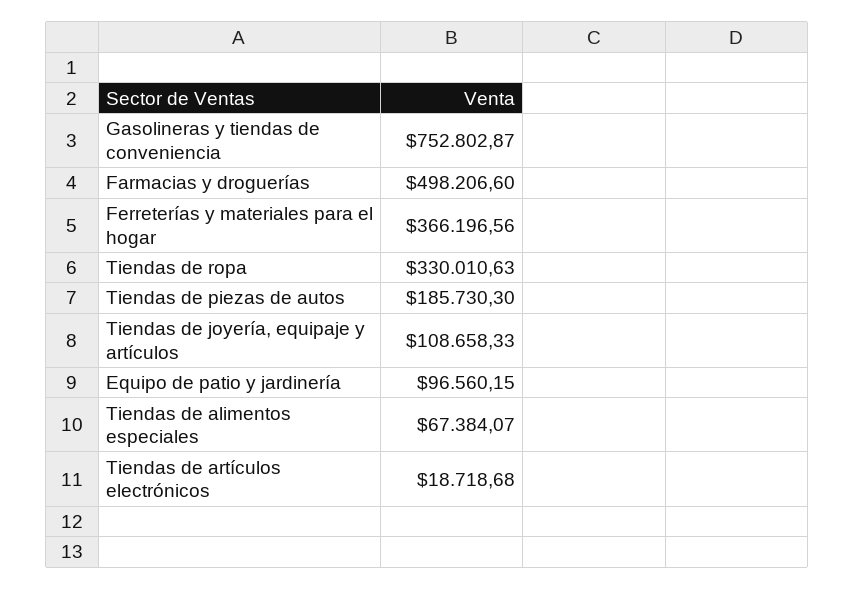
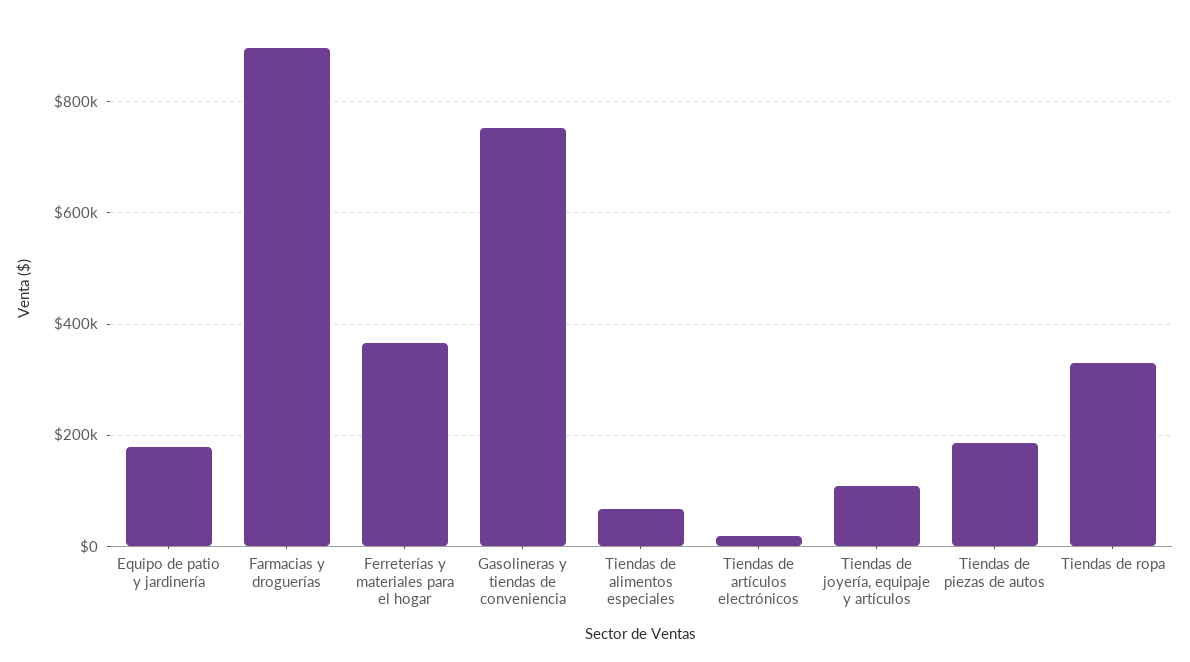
Farmacias y droguerías: 498206.6 -> 900000
Equipo de patio y jardinería: 96560.15 -> 180000

